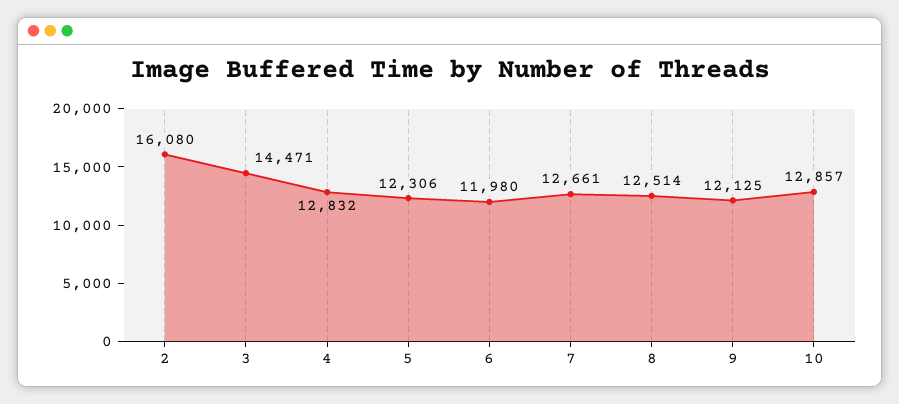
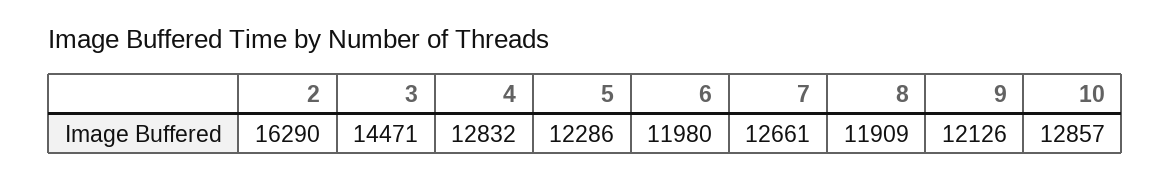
2: 16080 -> 16290
5: 12306 -> 12286
8: 12514 -> 11909
9: 12125 -> 12126

